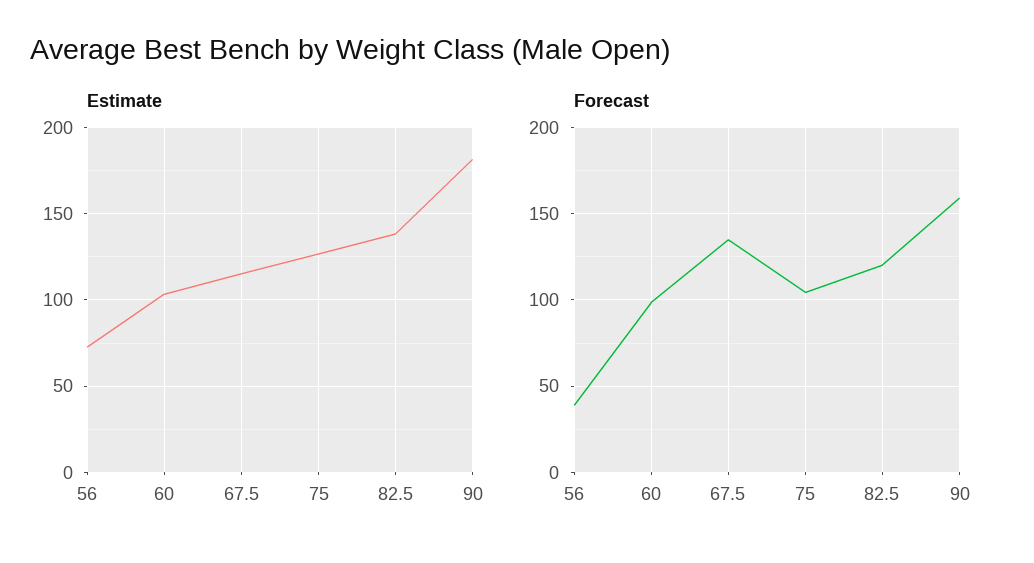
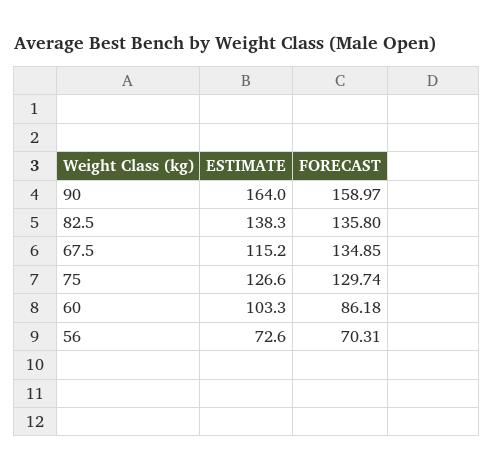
Estimate, 90: 180 -> 164
Forecast, 56: 40 -> 70.31
Forecast, 60: 100 -> 86.18
Forecast, 75: 105 -> 129.74
Forecast, 82.5: 120 -> 135.8

